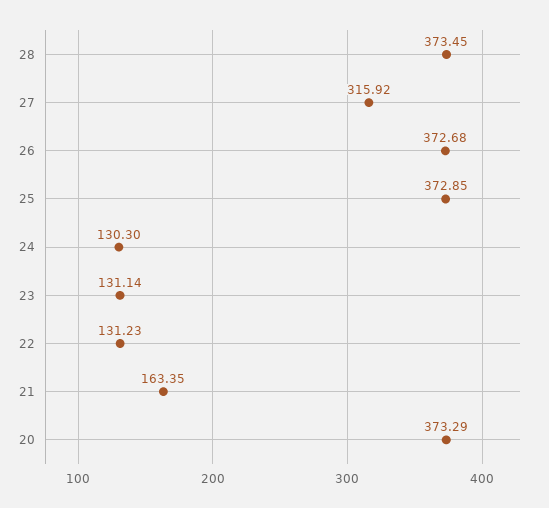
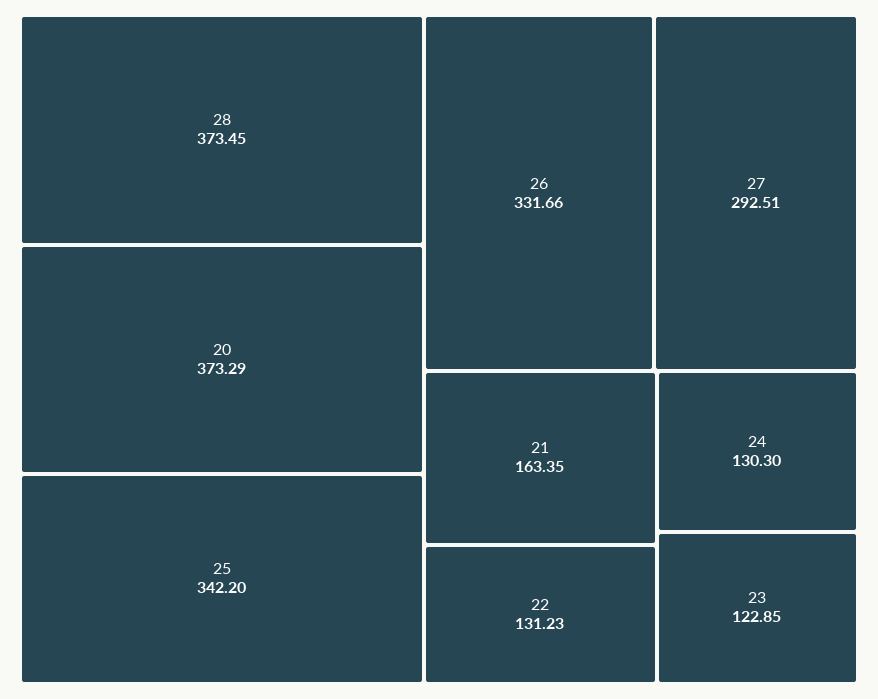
27: 315.92 -> 292.51
26: 372.68 -> 331.66
25: 372.85 -> 342.2
23: 131.14 -> 122.85

